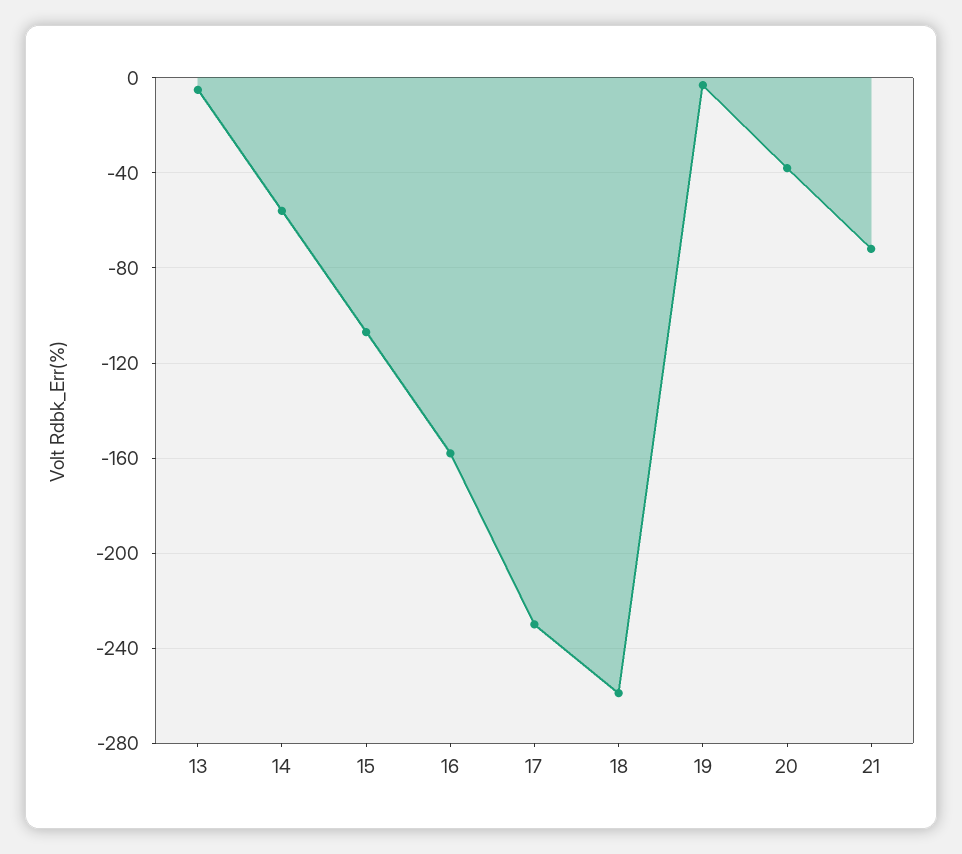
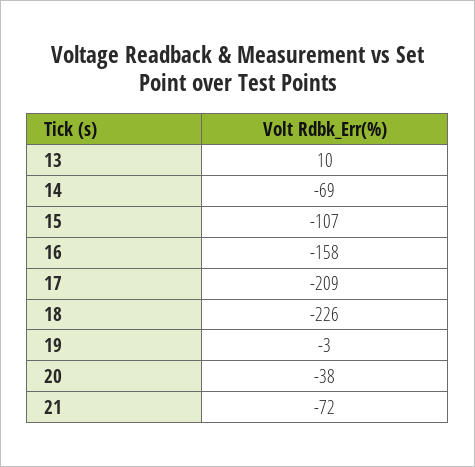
13: -5 -> 10
14: -55 -> -69
17: -230 -> -209
18: -260 -> -226

